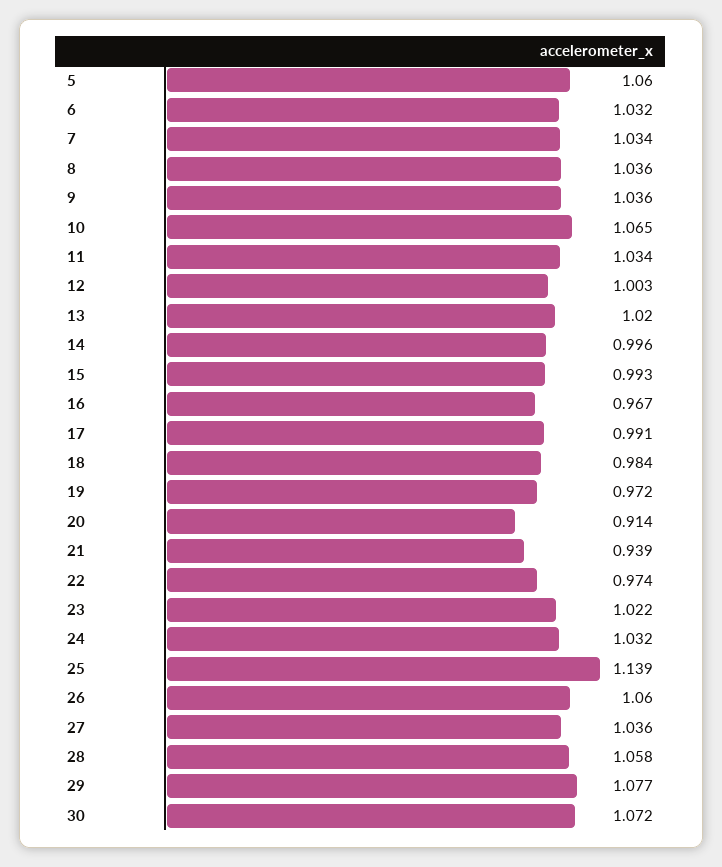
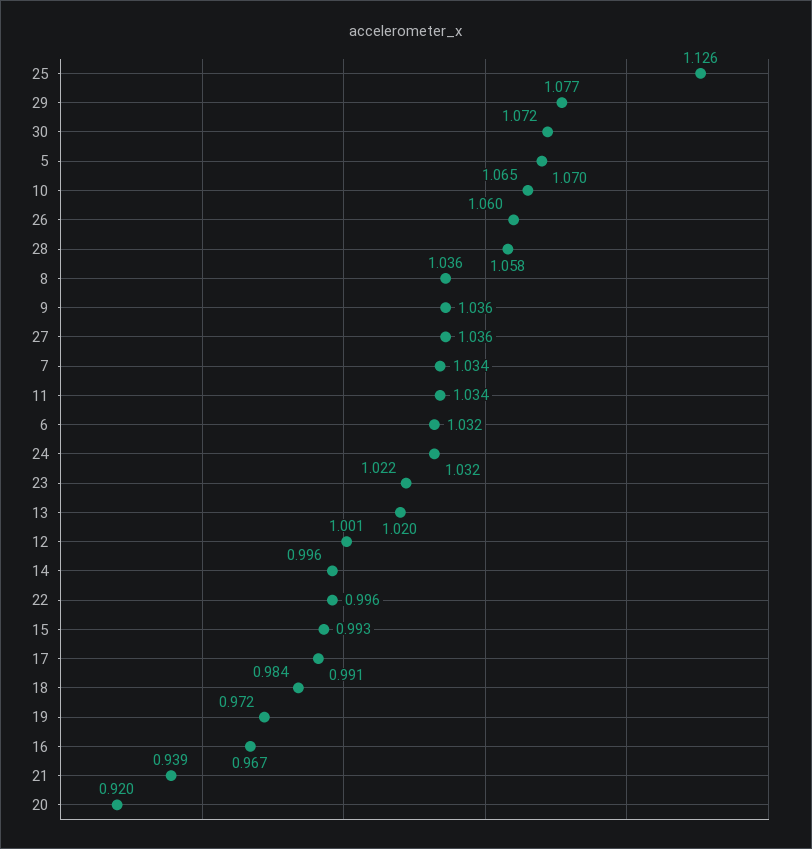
5: 1.06 -> 1.07
12: 1.003 -> 1.001
20: 0.914 -> 0.92
22: 0.974 -> 0.996
25: 1.139 -> 1.126

